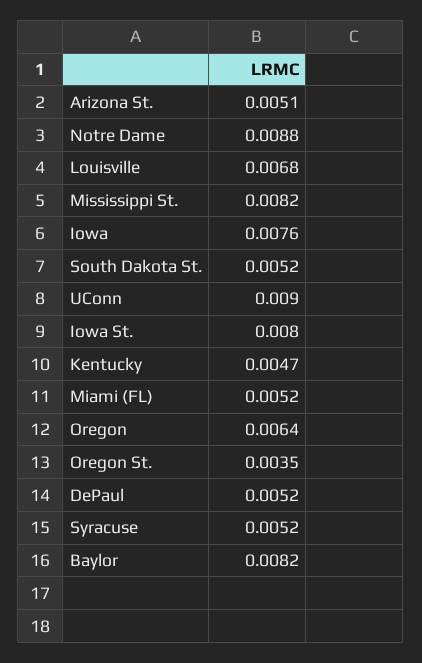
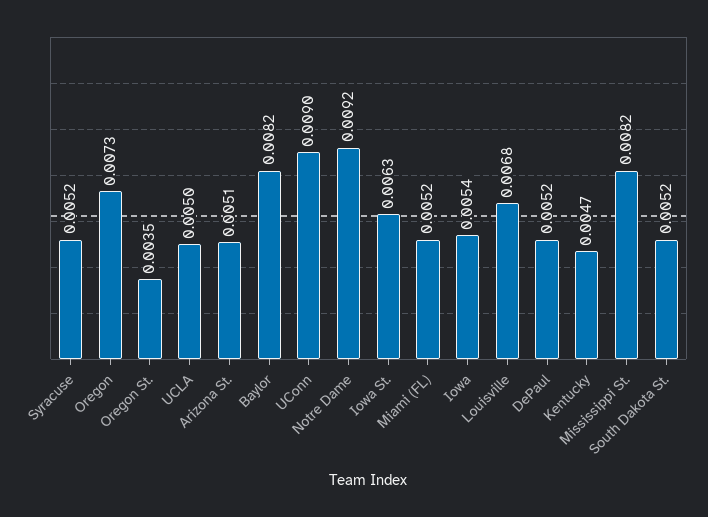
Notre Dame: 0.0088 -> 0.0092
Iowa: 0.0076 -> 0.0054
Iowa St.: 0.008 -> 0.0063
Oregon: 0.0064 -> 0.0073
UCLA: none -> 0.005

